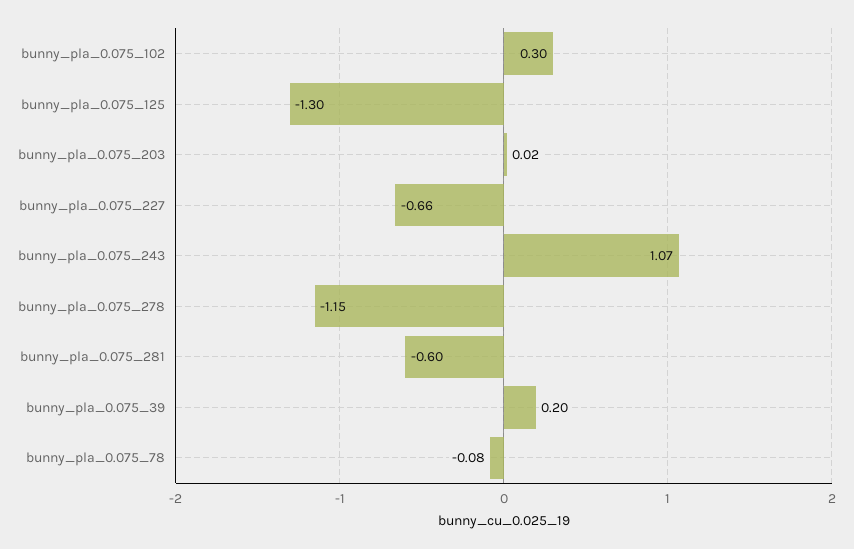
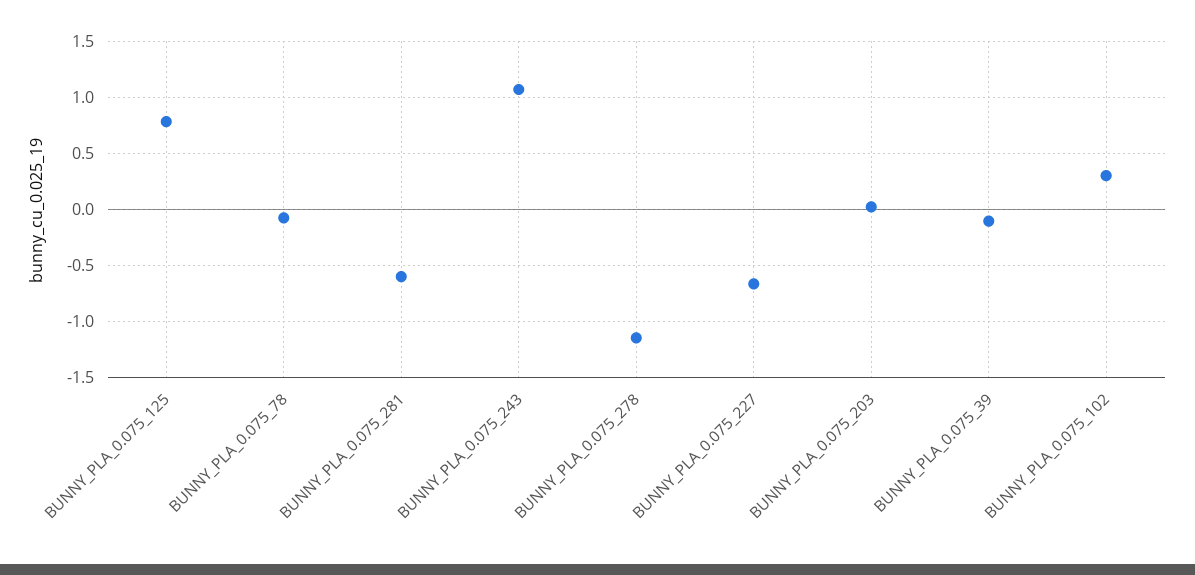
bunny_pla_0.075_125: -1.3 -> 0.8
bunny_pla_0.075_39: 0.2 -> -0.1

